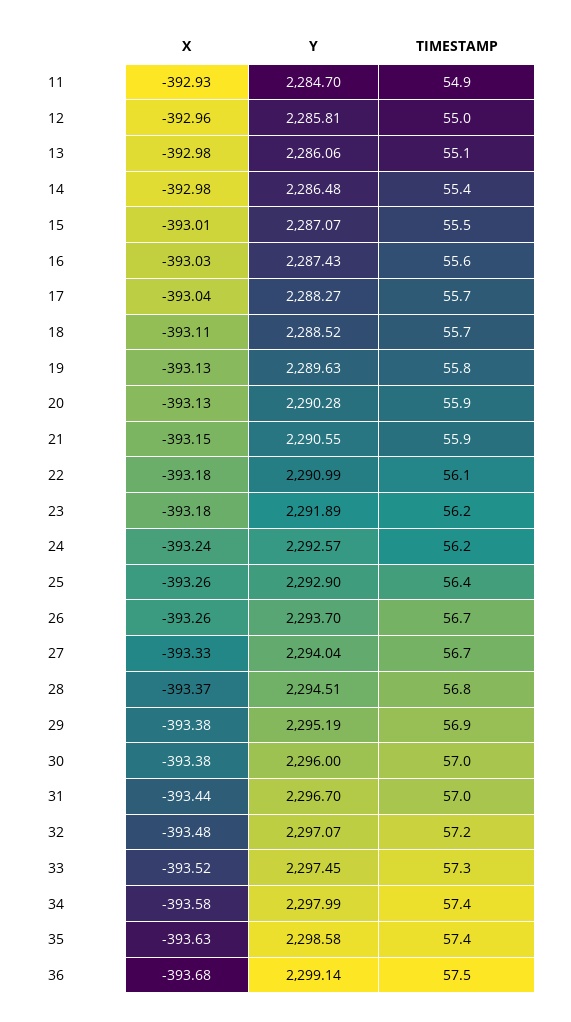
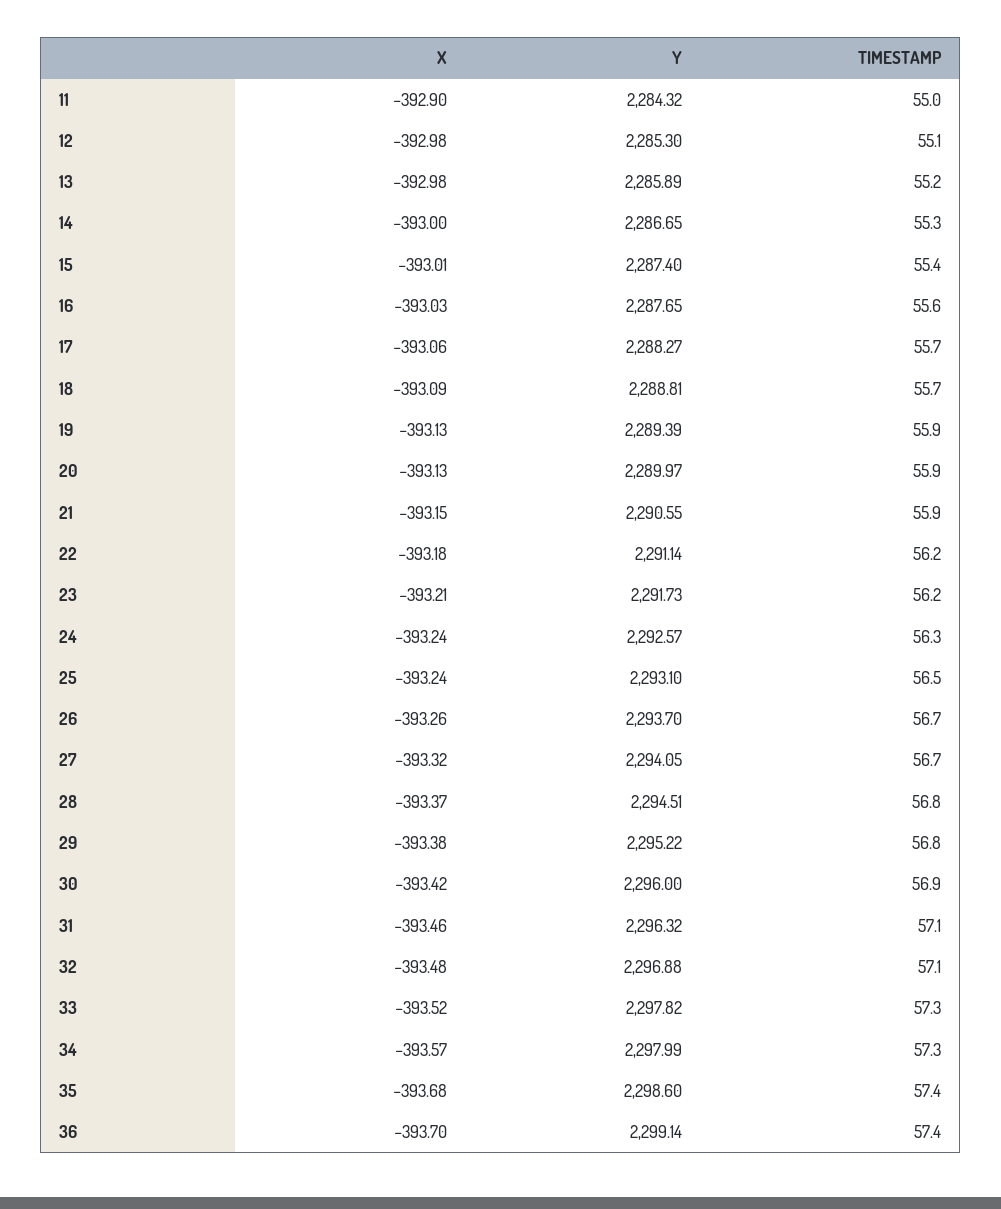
X, 11: -392.93 -> -392.9
Y, 11: 2284.7 -> 2284.32
TIMESTAMP, 11: 54.9 -> 55
X, 12: -392.96 -> -392.98
Y, 12: 2285.81 -> 2285.3
TIMESTAMP, 12: 55 -> 55.1
Y, 13: 2286.06 -> 2285.89
TIMESTAMP, 13: 55.1 -> 55.2
X, 14: -392.98 -> -393
Y, 14: 2286.48 -> 2286.65
TIMESTAMP, 14: 55.4 -> 55.3
Y, 15: 2287.07 -> 2287.4
TIMESTAMP, 15: 55.5 -> 55.4
Y, 16: 2287.43 -> 2287.65
X, 17: -393.04 -> -393.06
X, 18: -393.11 -> -393.09
Y, 18: 2288.52 -> 2288.81
Y, 19: 2289.63 -> 2289.39
TIMESTAMP, 19: 55.8 -> 55.9
Y, 20: 2290.28 -> 2289.97
Y, 22: 2290.99 -> 2291.14
TIMESTAMP, 22: 56.1 -> 56.2
X, 23: -393.18 -> -393.21
Y, 23: 2291.89 -> 2291.73
TIMESTAMP, 24: 56.2 -> 56.3
X, 25: -393.26 -> -393.24
Y, 25: 2292.9 -> 2293.1
TIMESTAMP, 25: 56.4 -> 56.5
X, 27: -393.33 -> -393.32
Y, 27: 2294.04 -> 2294.05
Y, 29: 2295.19 -> 2295.22
TIMESTAMP, 29: 56.9 -> 56.8
X, 30: -393.38 -> -393.42
TIMESTAMP, 30: 57 -> 56.9
X, 31: -393.44 -> -393.46
Y, 31: 2296.7 -> 2296.32
TIMESTAMP, 31: 57 -> 57.1
Y, 32: 2297.07 -> 2296.88
TIMESTAMP, 32: 57.2 -> 57.1
Y, 33: 2297.45 -> 2297.82
X, 34: -393.58 -> -393.57
TIMESTAMP, 34: 57.4 -> 57.3
X, 35: -393.63 -> -393.68
Y, 35: 2298.58 -> 2298.6
X, 36: -393.68 -> -393.7
TIMESTAMP, 36: 57.5 -> 57.4

